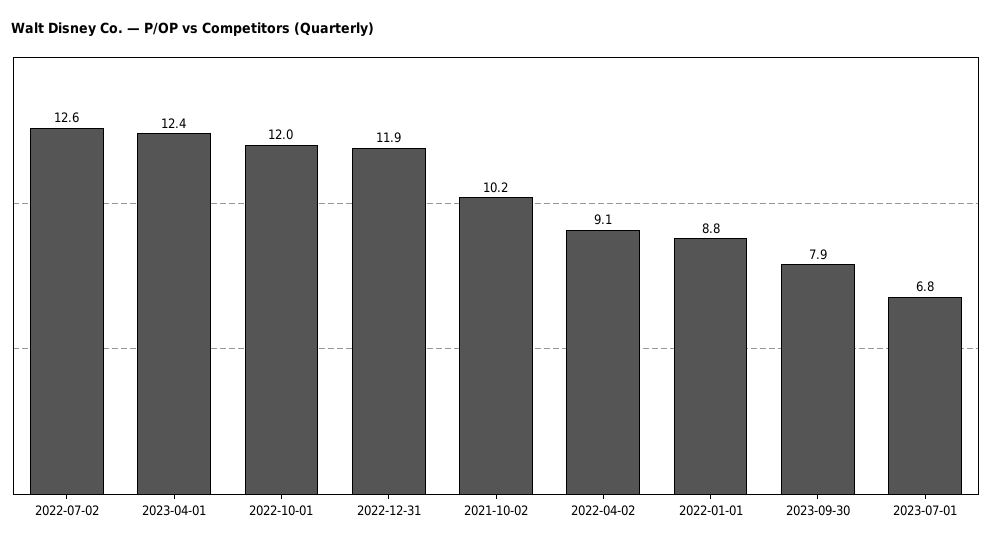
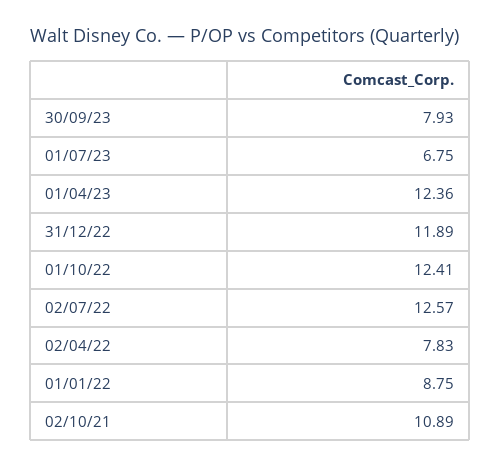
2022-10-01: 12 -> 12.41
2021-10-02: 10.2 -> 10.89
2022-04-02: 9.1 -> 7.83

